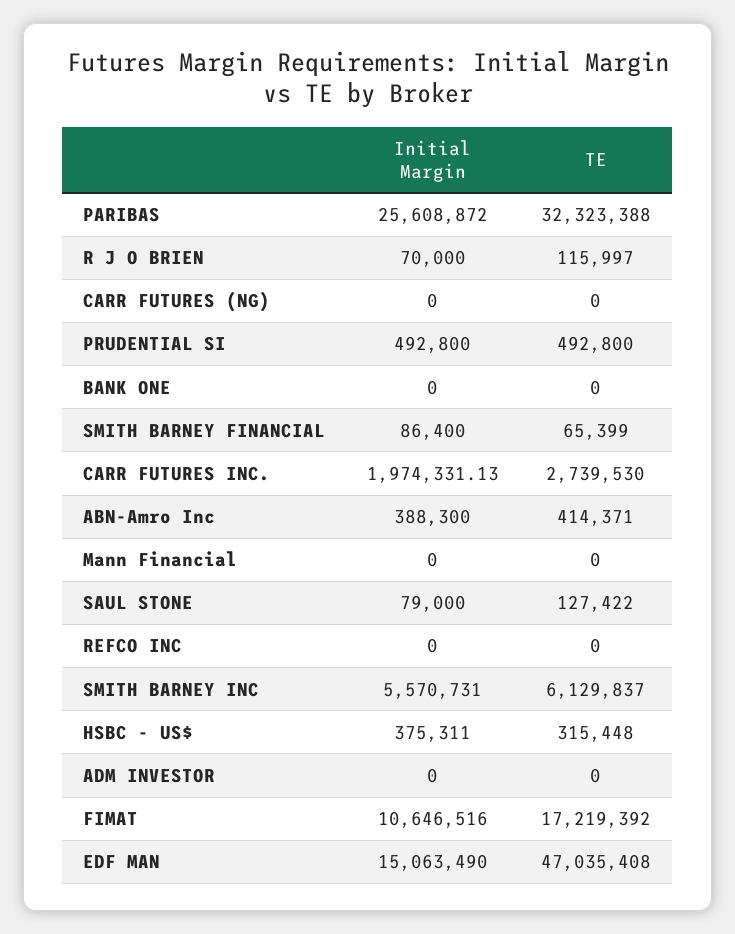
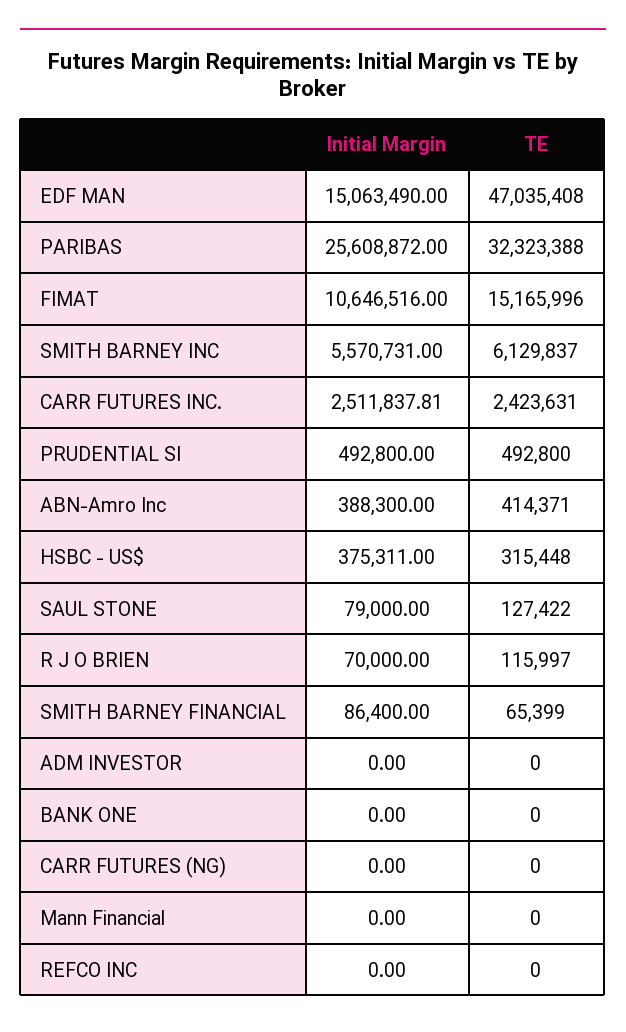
Initial Margin, CARR FUTURES INC.: 1974331.13 -> 2511837.81
TE, CARR FUTURES INC.: 2739530 -> 2423631
TE, FIMAT: 17219392 -> 15165996

